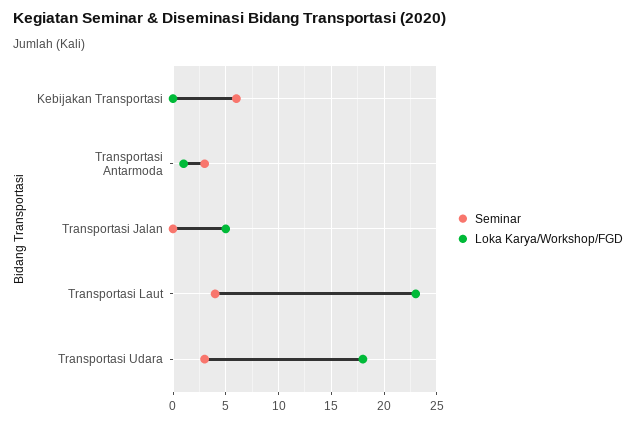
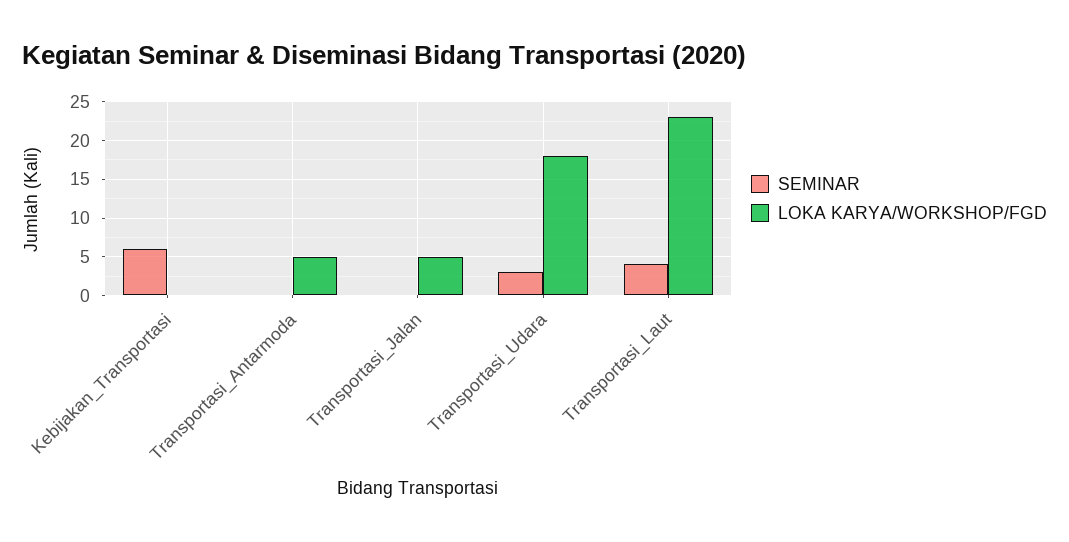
Seminar, Transportasi Antarmoda: 3 -> 0
Loka Karya/Workshop/FGD, Transportasi Antarmoda: 1 -> 5

